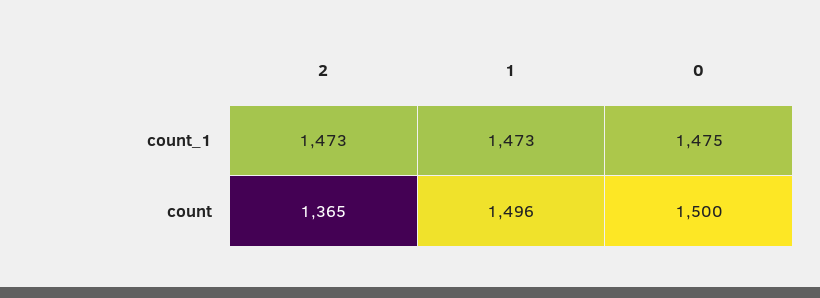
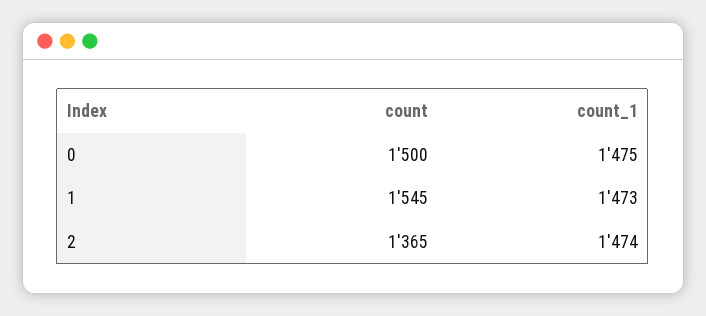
2, count_1: 1473 -> 1474
1, count: 1496 -> 1545

